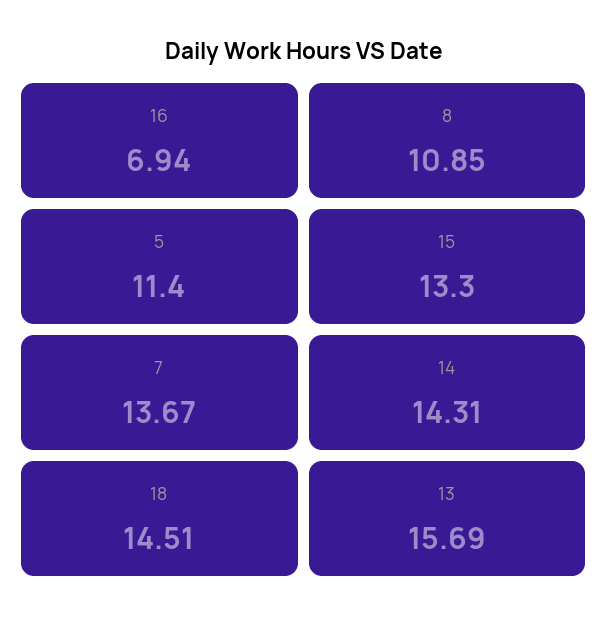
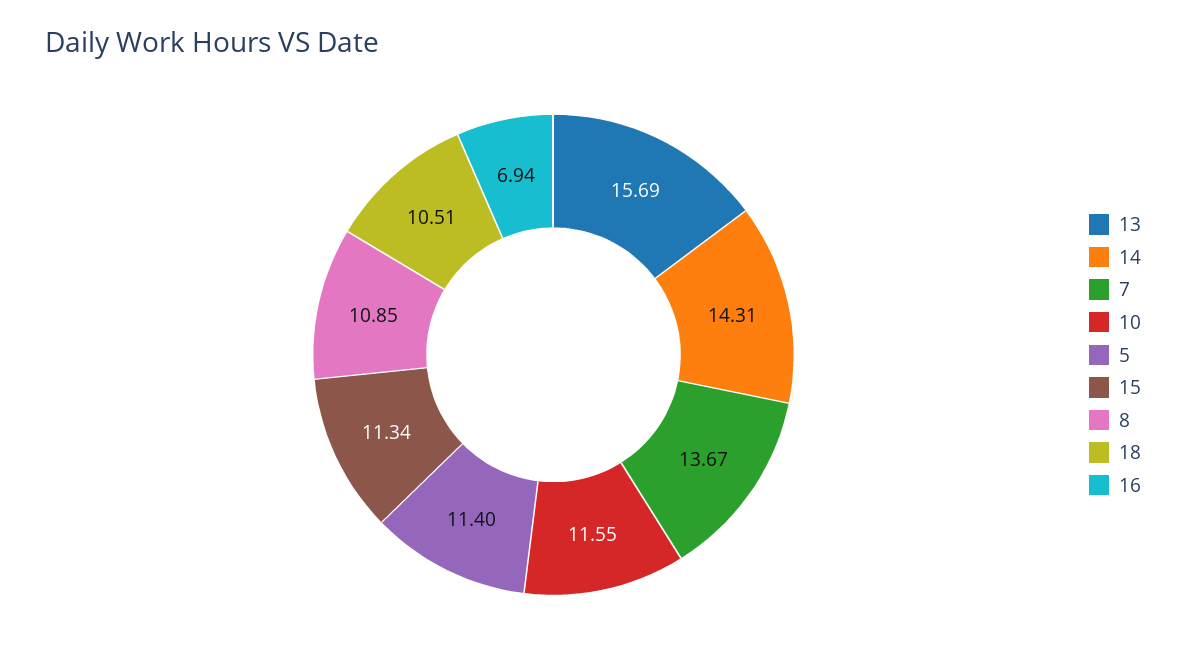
15: 13.3 -> 11.34
18: 14.51 -> 10.51
10: none -> 11.55

